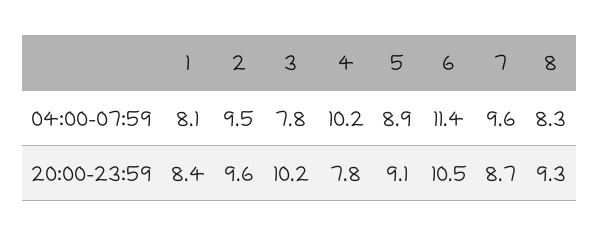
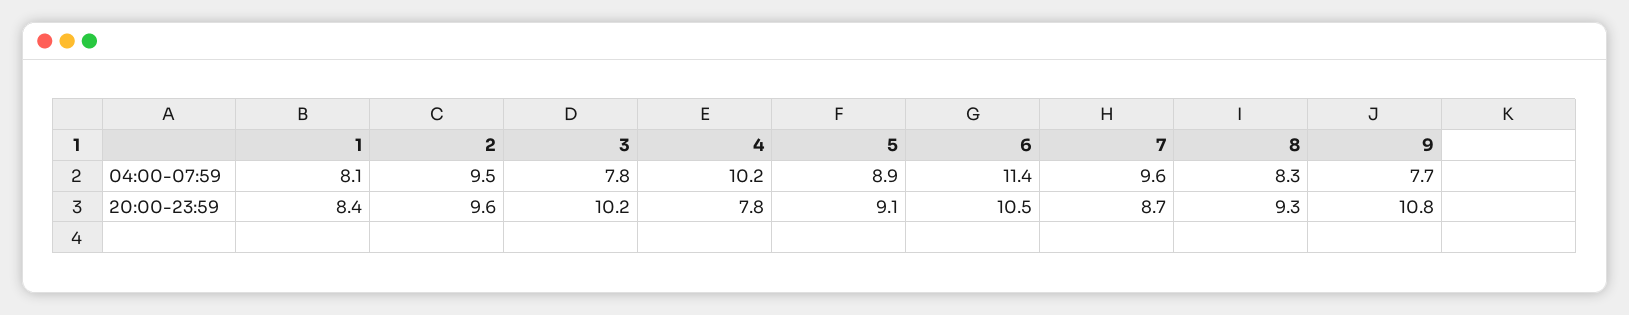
9, 04:00-07:59: none -> 7.7
9, 20:00-23:59: none -> 10.8

